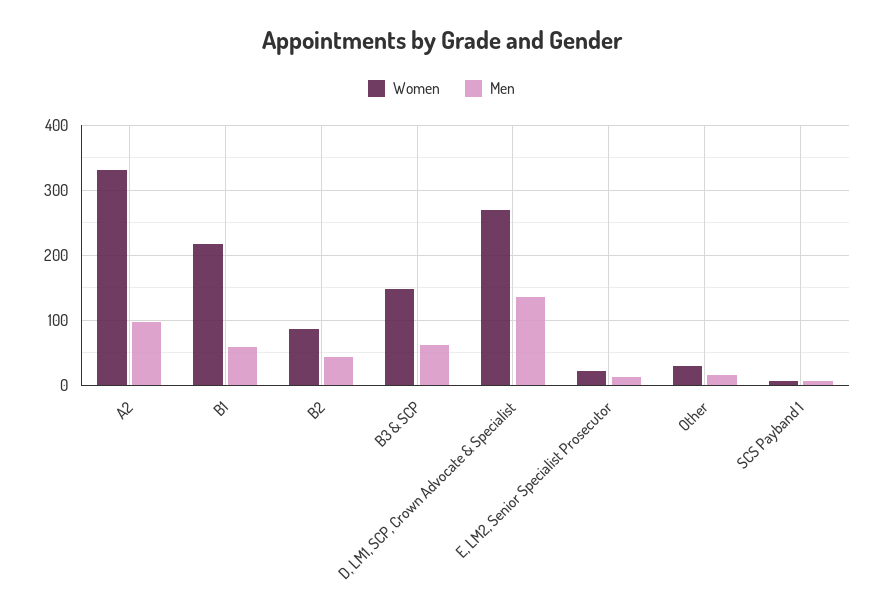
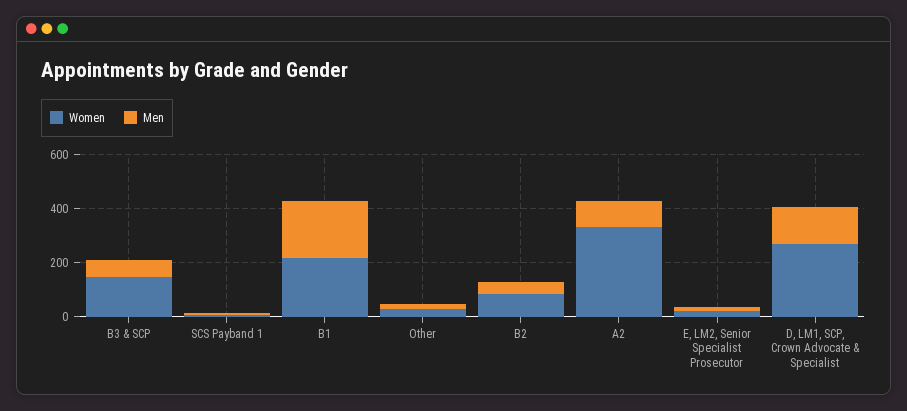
Men, B1: 60 -> 200

